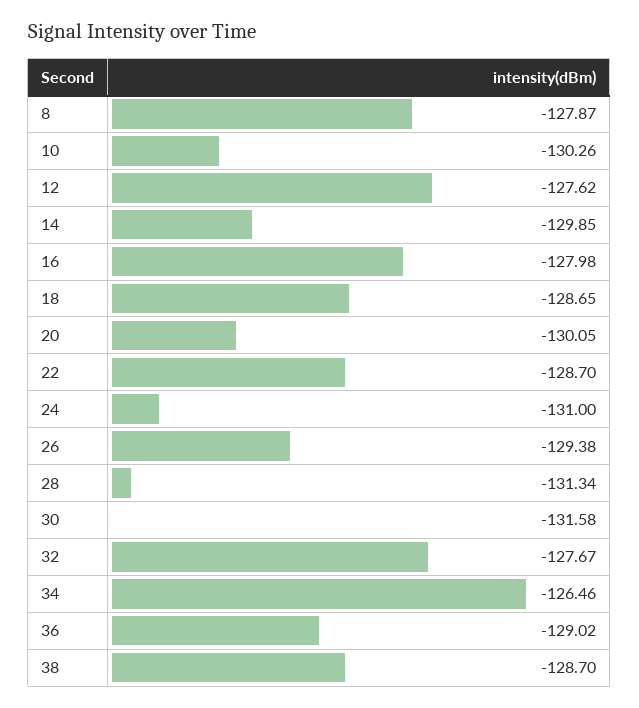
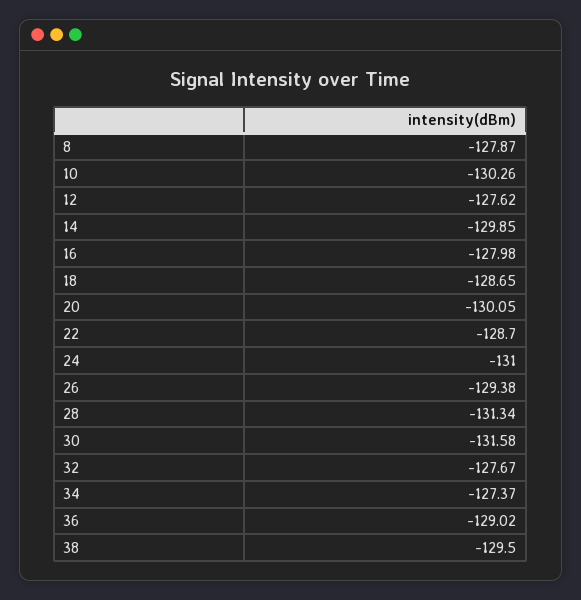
34: -126.46 -> -127.37
38: -128.7 -> -129.5

